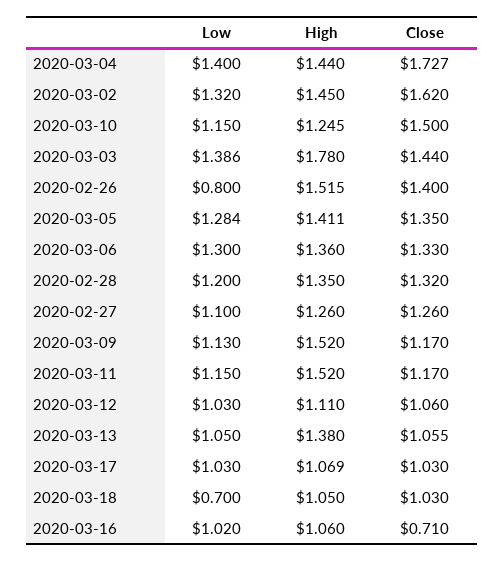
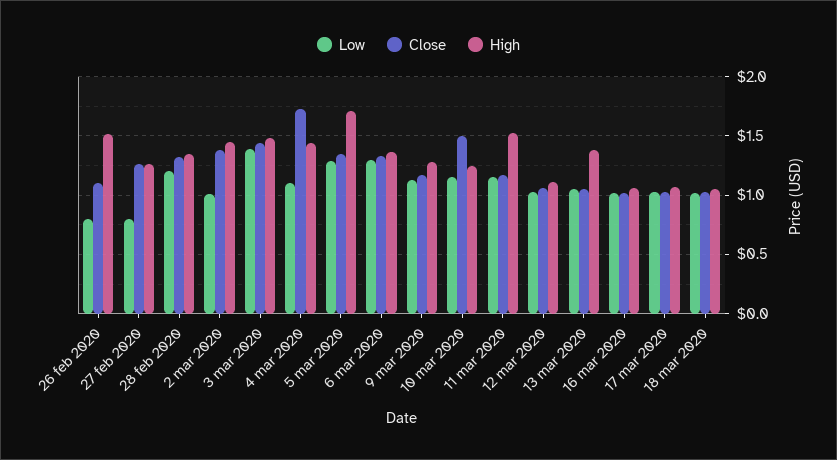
Low, 2020-03-04: 1.4 -> 1.1
Low, 2020-03-02: 1.32 -> 1
Close, 2020-03-02: 1.62 -> 1.4
High, 2020-03-03: 1.78 -> 1.5
Close, 2020-02-26: 1.4 -> 1.1
High, 2020-03-05: 1.411 -> 1.7
Low, 2020-02-27: 1.1 -> 0.8
High, 2020-03-09: 1.52 -> 1.3
Low, 2020-03-18: 0.7 -> 1
Close, 2020-03-16: 0.71 -> 1

